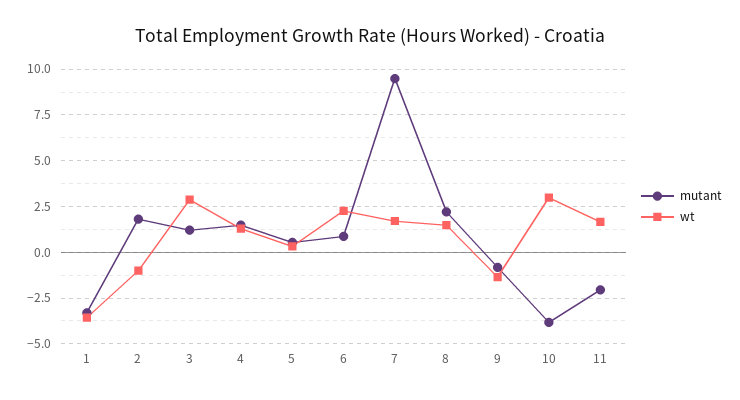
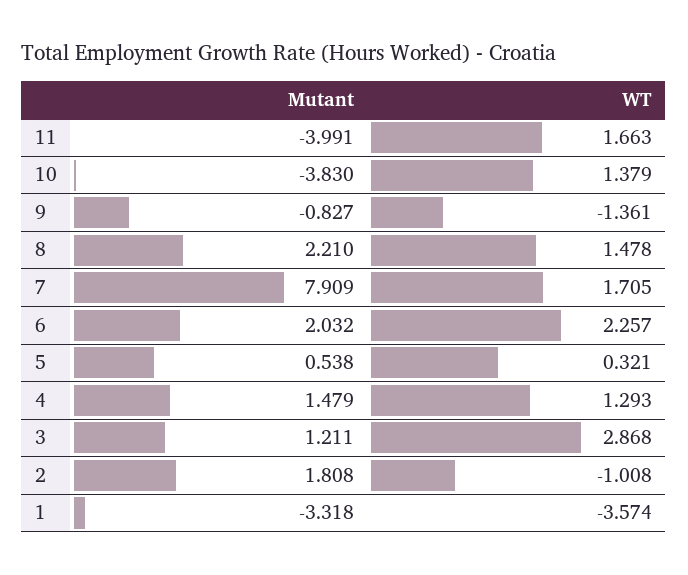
mutant, 6: 1 -> 2.032
mutant, 7: 9.5 -> 7.909
wt, 10: 3 -> 1.379
mutant, 11: -2 -> -3.991

